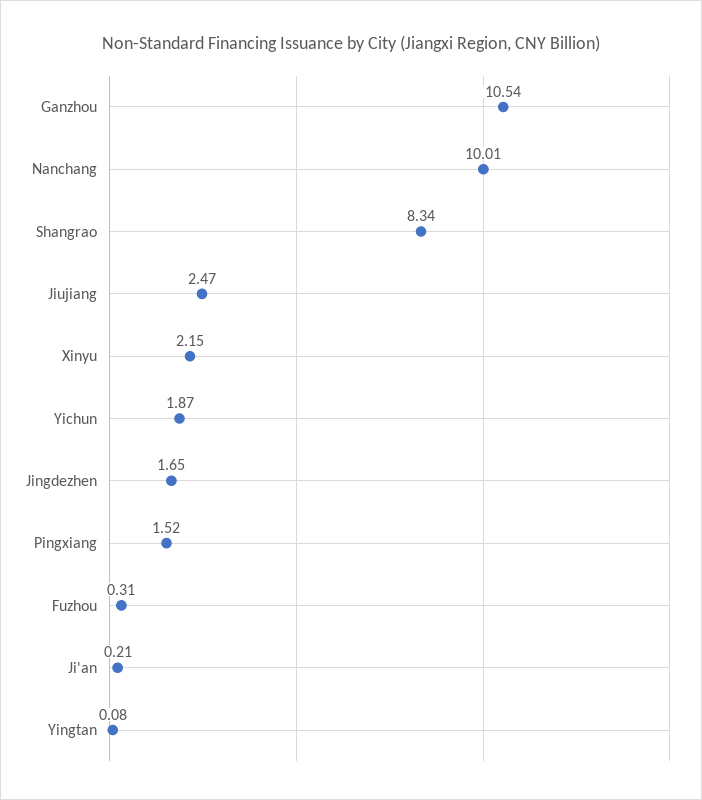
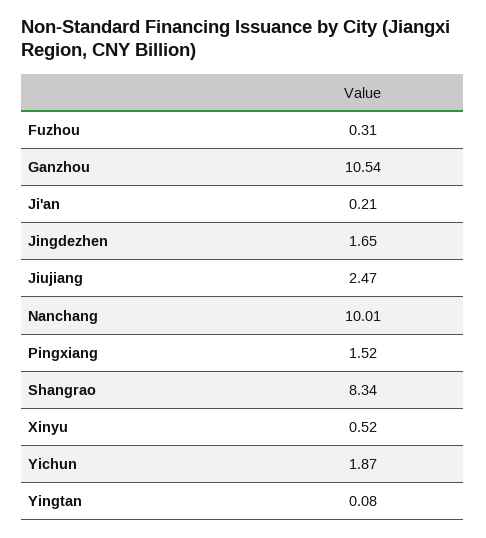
Xinyu: 2.15 -> 0.52

